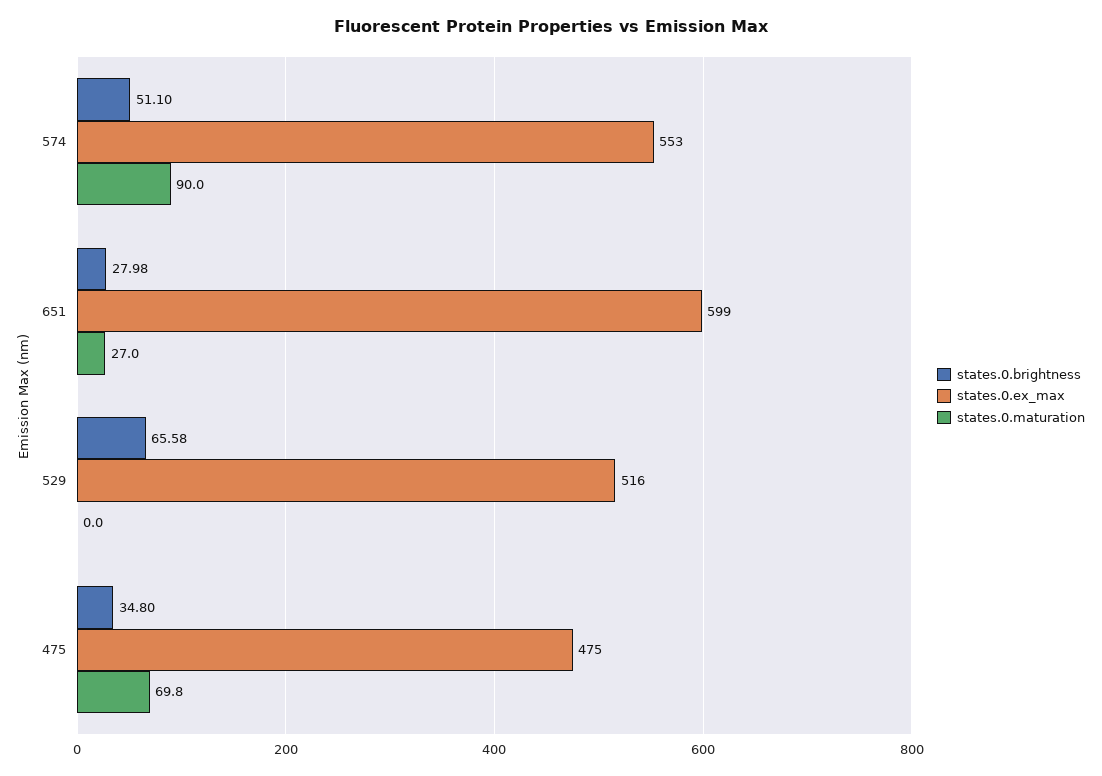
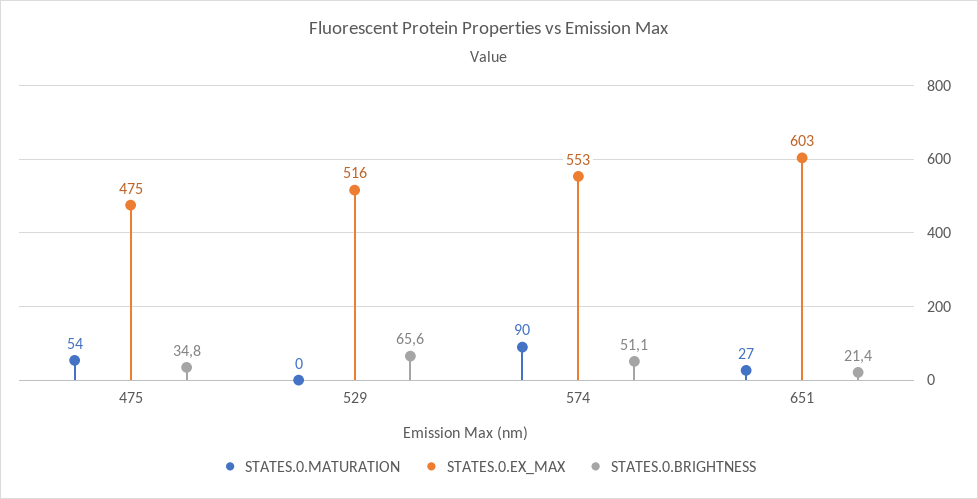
states.0.brightness, 651: 27.98 -> 21.4
states.0.ex_max, 651: 599 -> 603
states.0.maturation, 475: 69.8 -> 54

